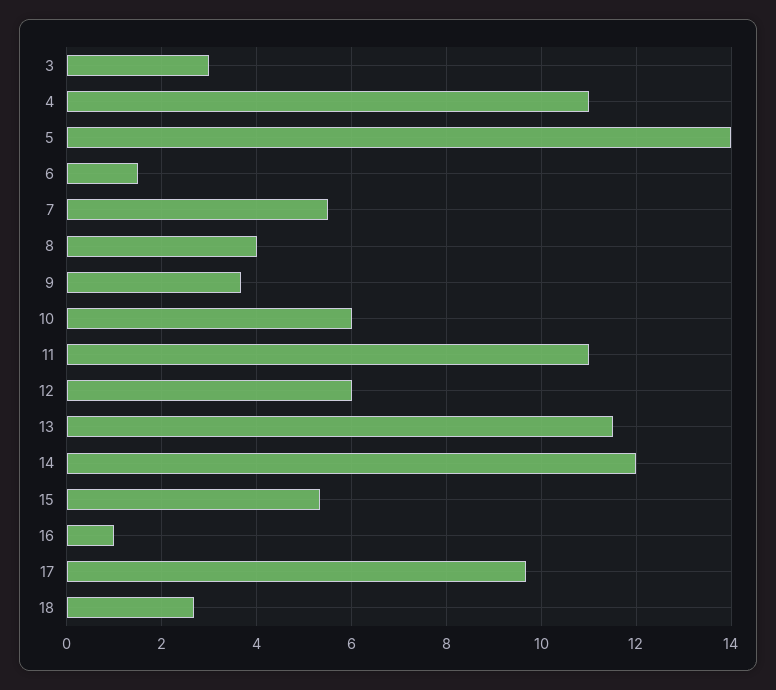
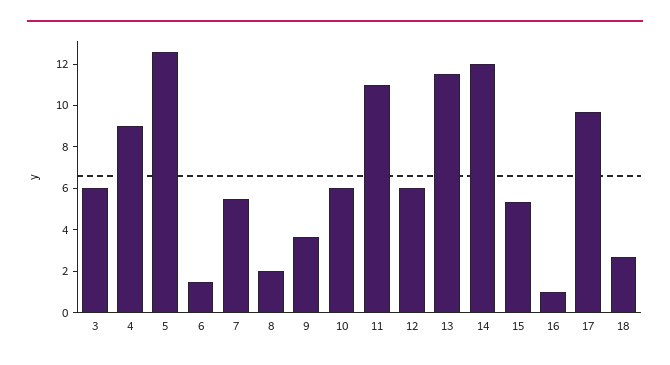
3: 3 -> 6
4: 11 -> 9
5: 14 -> 12.5
8: 4 -> 2

